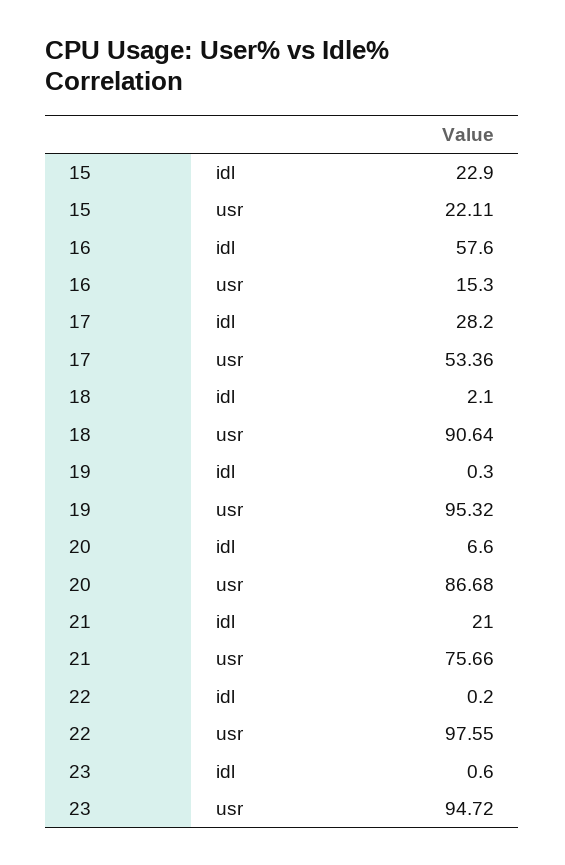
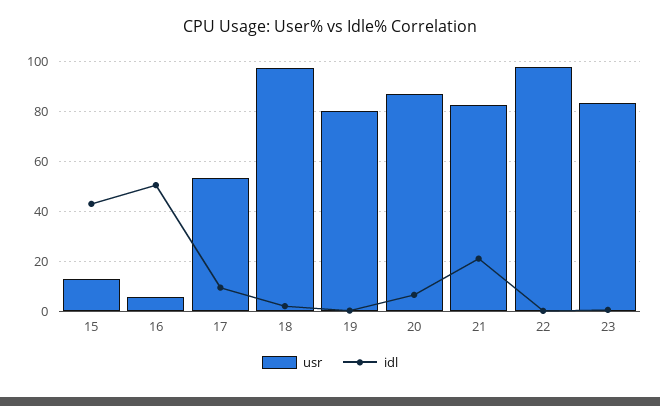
idl, 15: 22.9 -> 42.5
usr, 15: 22.11 -> 12.5
idl, 16: 57.6 -> 50
usr, 16: 15.3 -> 5
idl, 17: 28.2 -> 10
usr, 18: 90.64 -> 97.5
usr, 19: 95.32 -> 80
usr, 21: 75.66 -> 82.5
usr, 23: 94.72 -> 82.5

